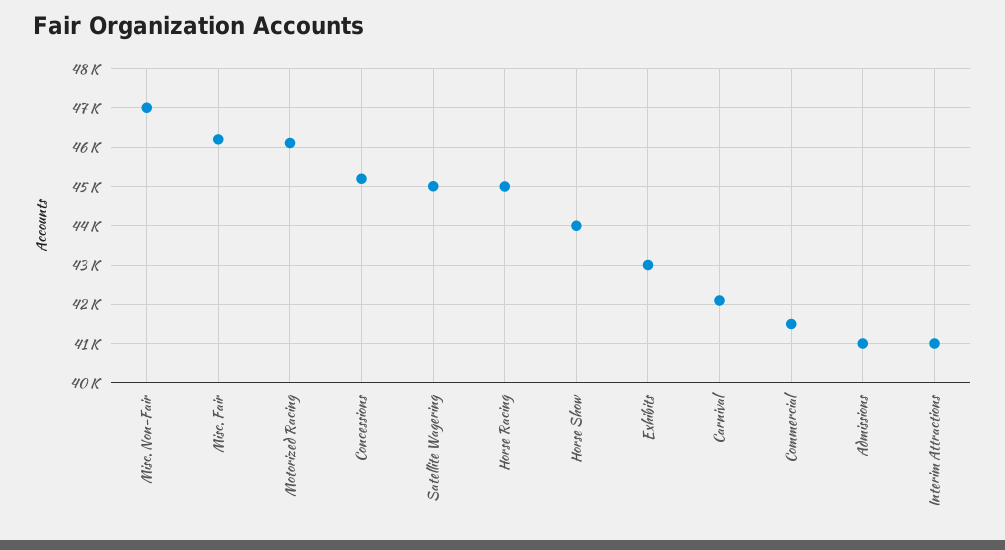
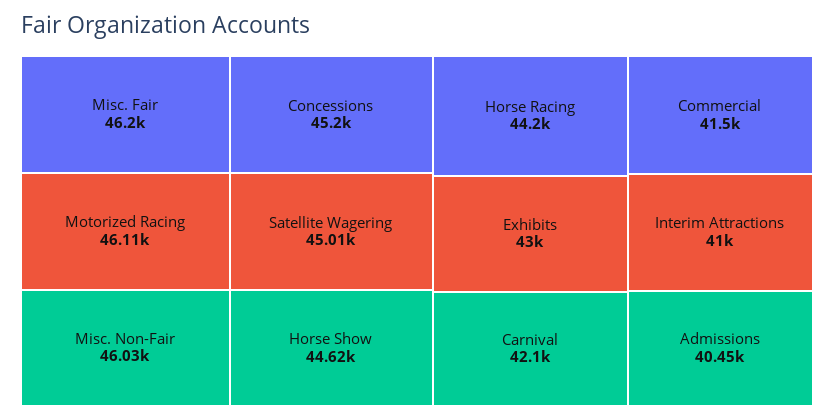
Misc. Non-Fair: 47000 -> 46030
Horse Racing: 45000 -> 44200
Horse Show: 44000 -> 44620
Admissions: 41000 -> 40450

